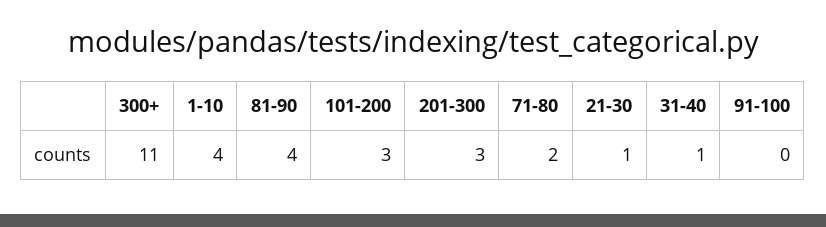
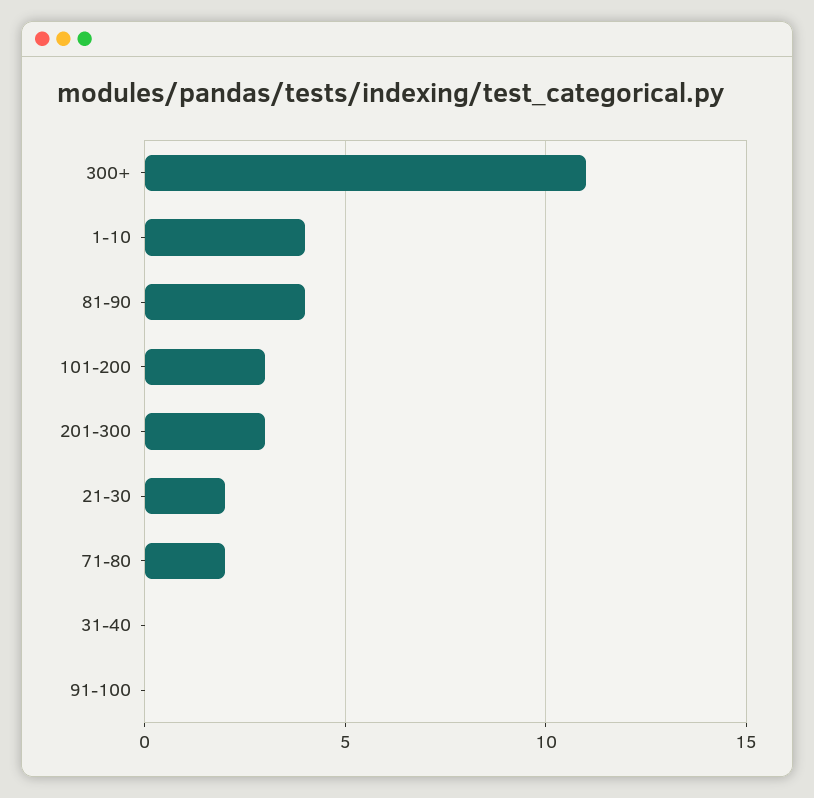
21-30: 1 -> 2
31-40: 1 -> 0

